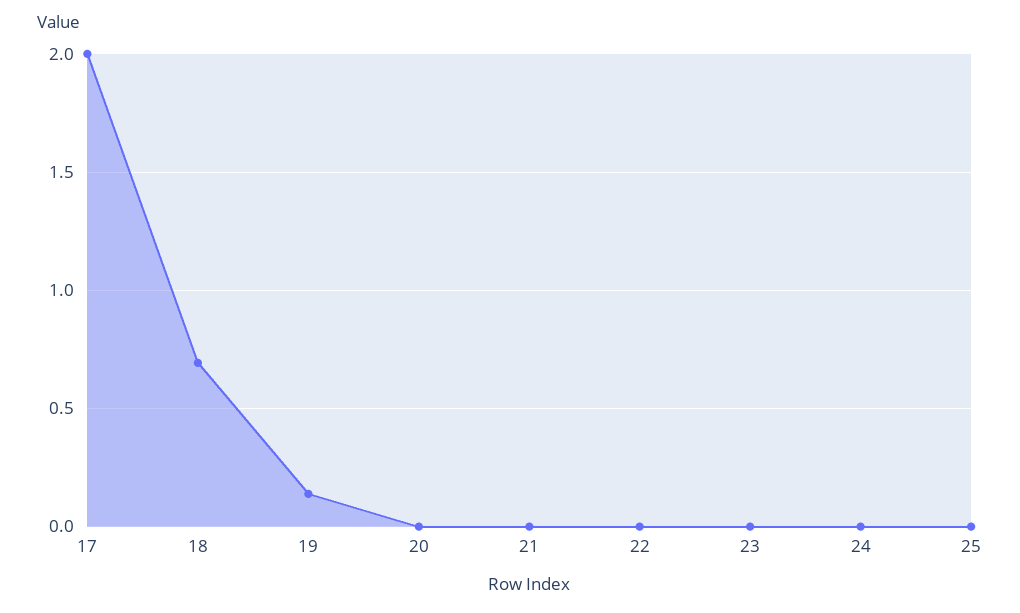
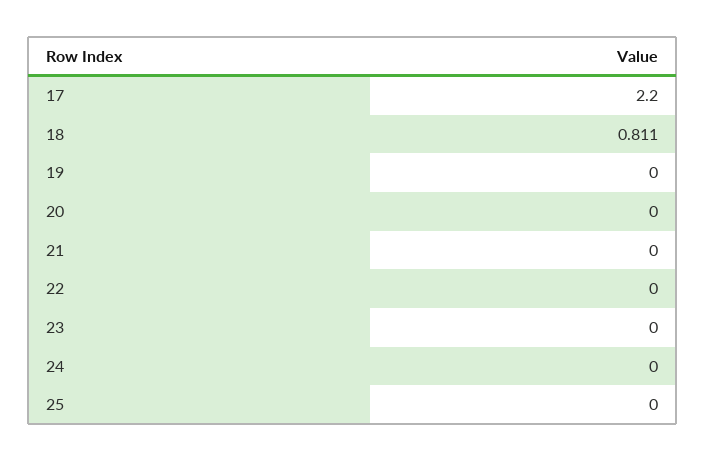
17: 2 -> 2.2
18: 0.7 -> 0.811
19: 0.15 -> 0

